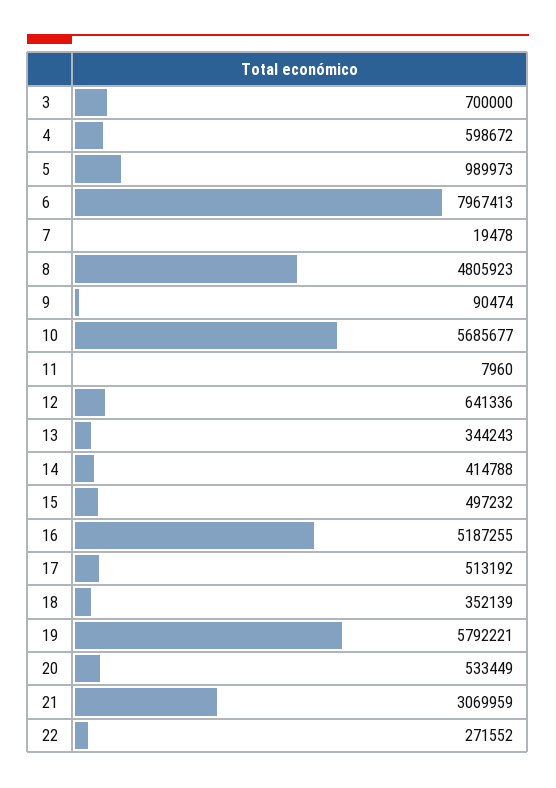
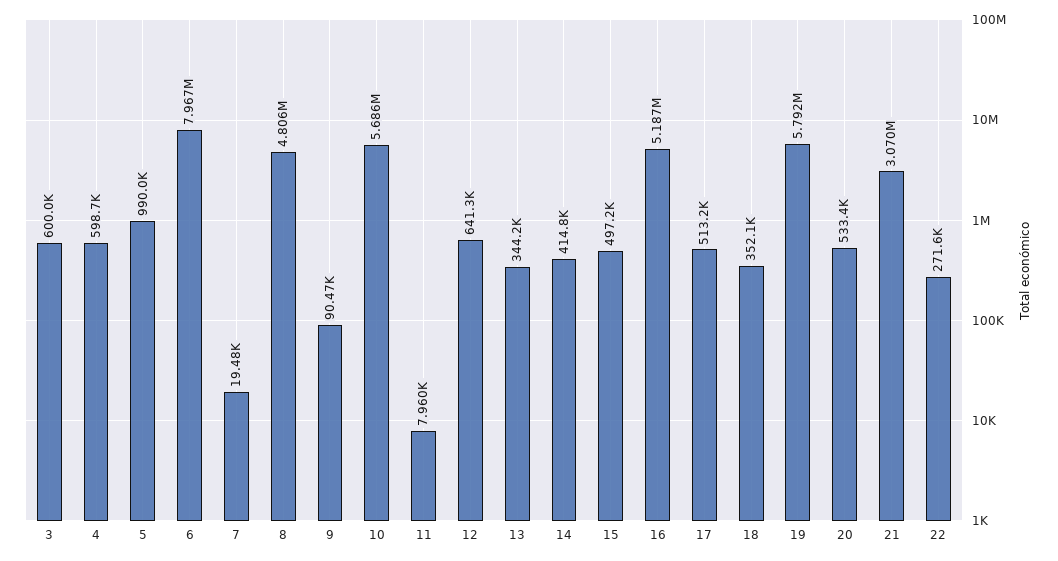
3: 700000 -> 600000

